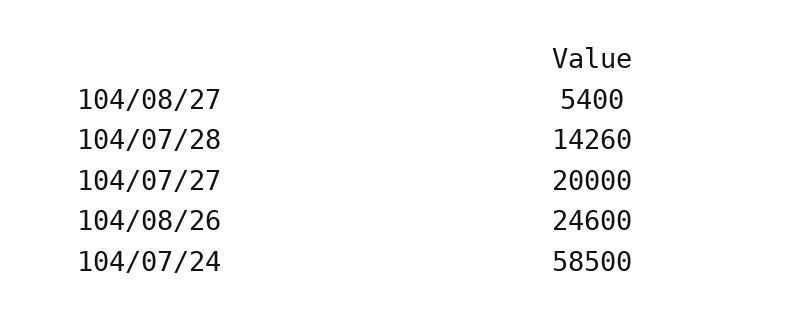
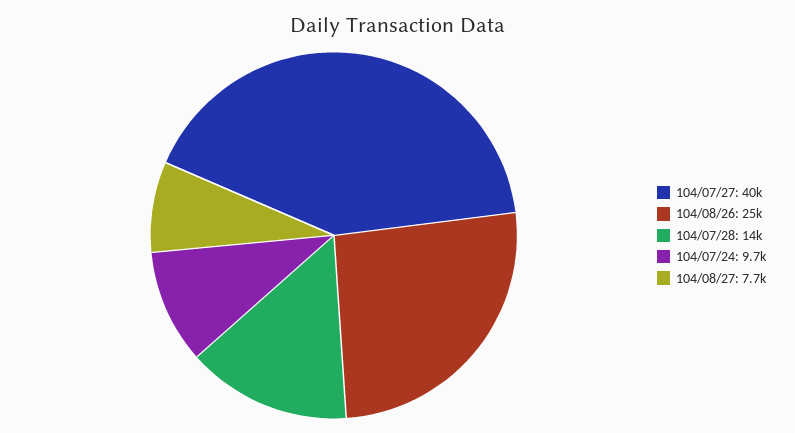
104/08/27: 5400 -> 7700
104/07/27: 20000 -> 40000
104/07/24: 58500 -> 9700

